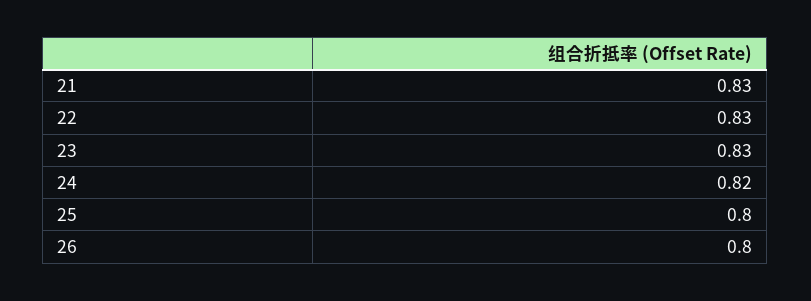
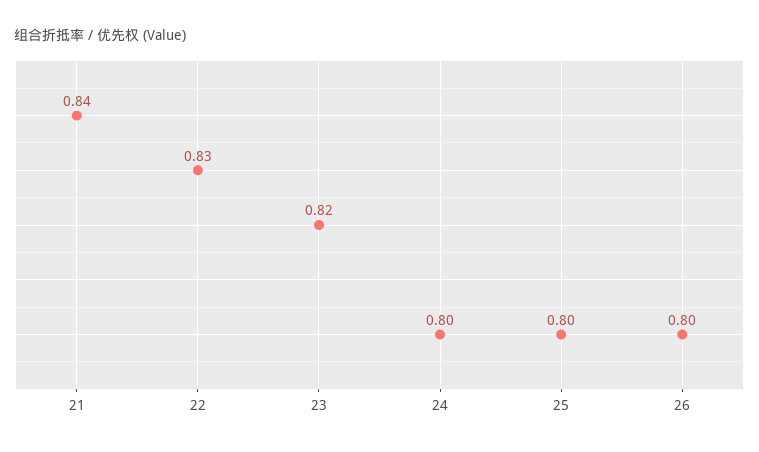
21: 0.83 -> 0.84
23: 0.83 -> 0.82
24: 0.82 -> 0.8

